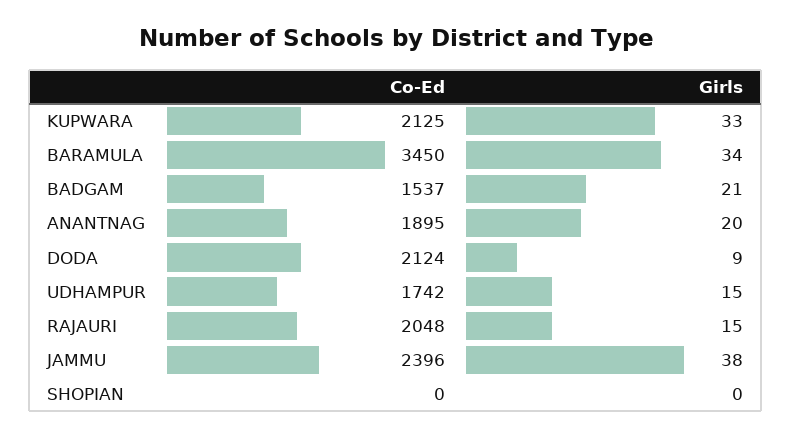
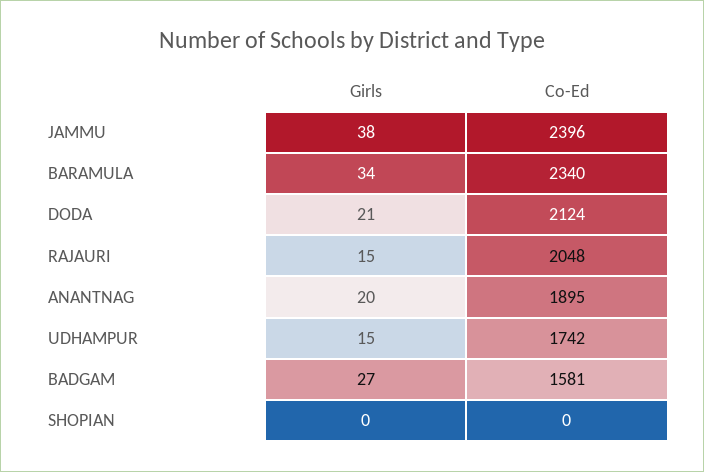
Co-Ed, KUPWARA: 2125 -> none
Girls, KUPWARA: 33 -> none
Co-Ed, BARAMULA: 3450 -> 2340
Co-Ed, BADGAM: 1537 -> 1581
Girls, BADGAM: 21 -> 27
Girls, DODA: 9 -> 21

